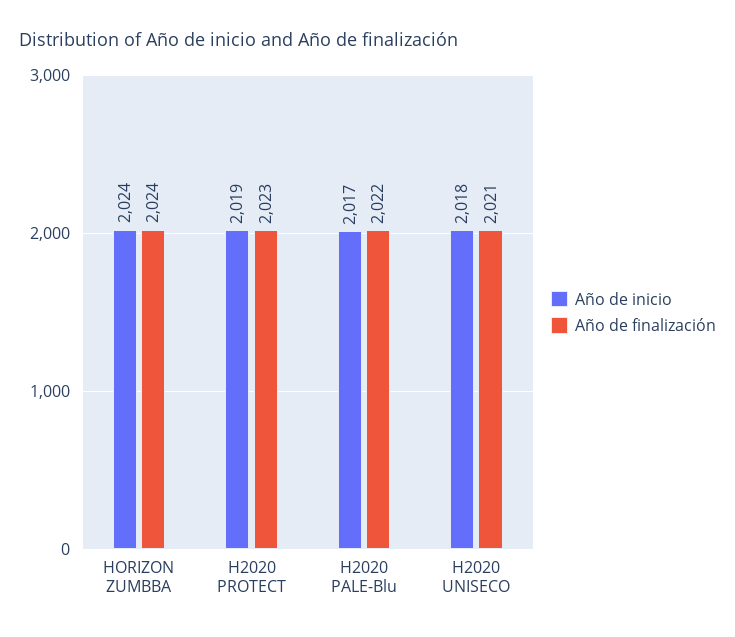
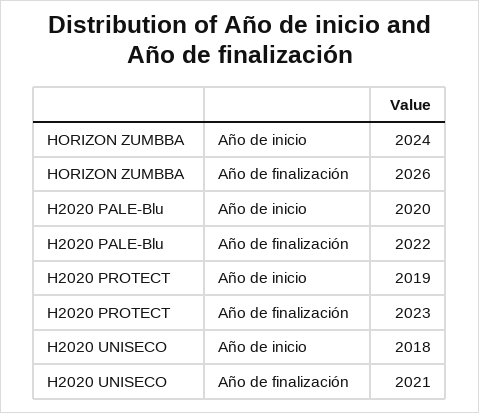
Año de finalización, HORIZON ZUMBBA: 2024 -> 2026
Año de inicio, H2020 PALE-Blu: 2017 -> 2020

